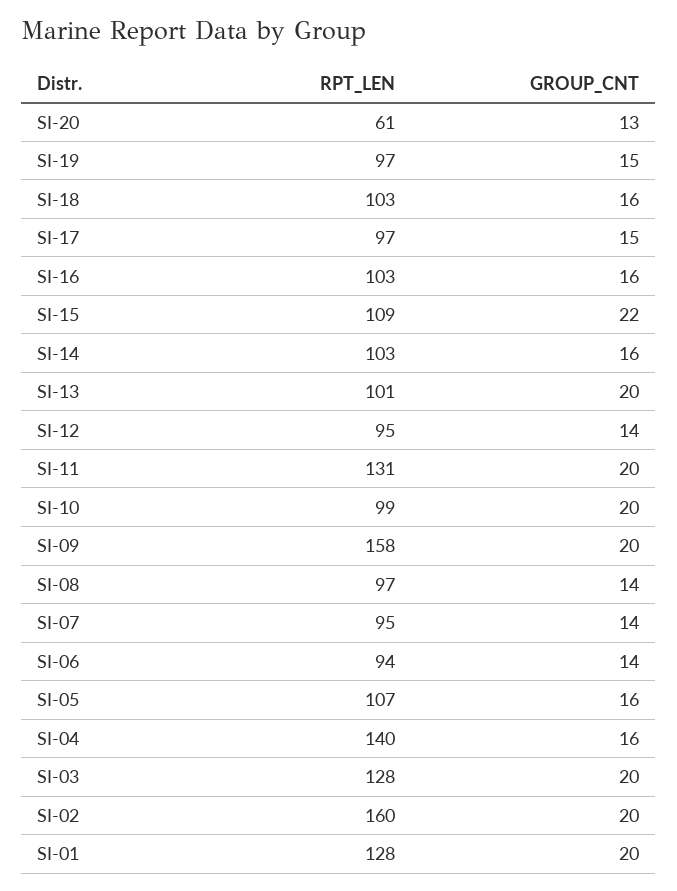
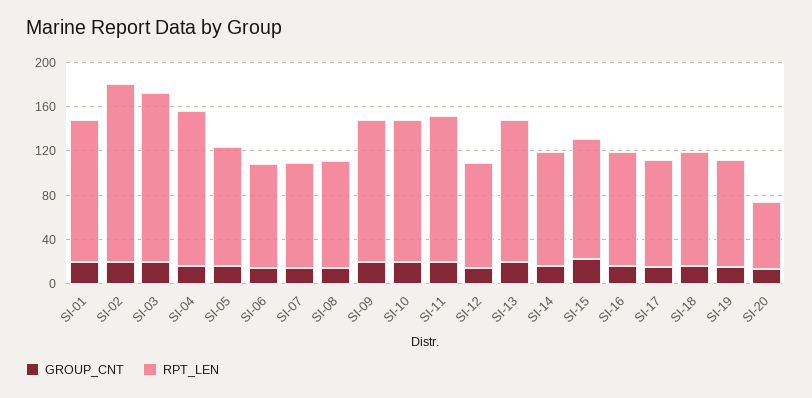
RPT_LEN, SI-13: 101 -> 130
RPT_LEN, SI-10: 99 -> 130
RPT_LEN, SI-09: 158 -> 130
RPT_LEN, SI-03: 128 -> 150

